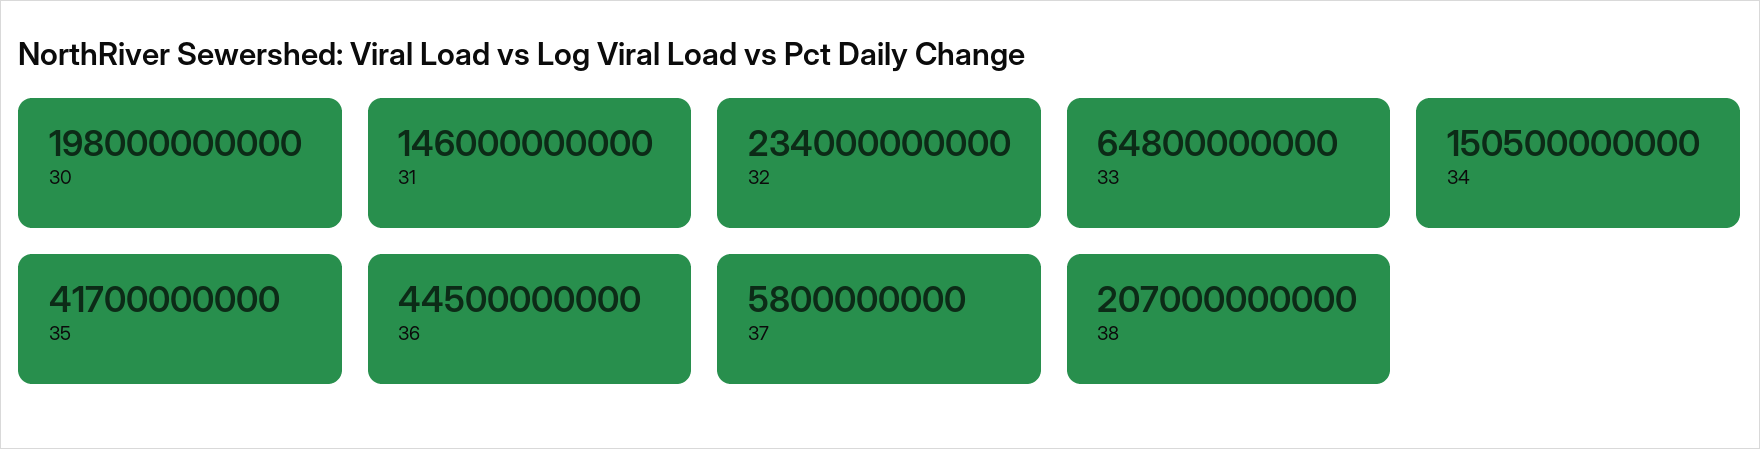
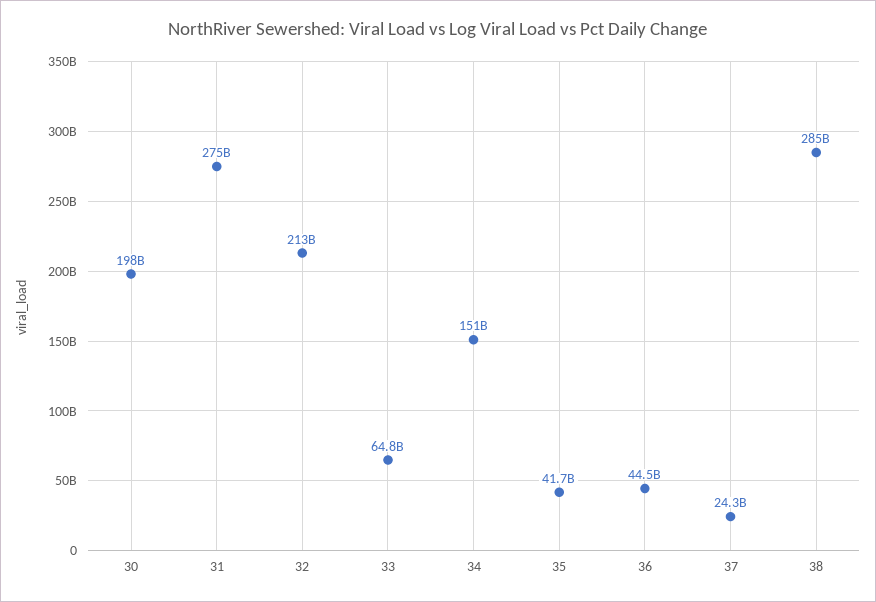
31: 146000000000 -> 275000000000
32: 234000000000 -> 213000000000
37: 5800000000 -> 24300000000
38: 207000000000 -> 285000000000

